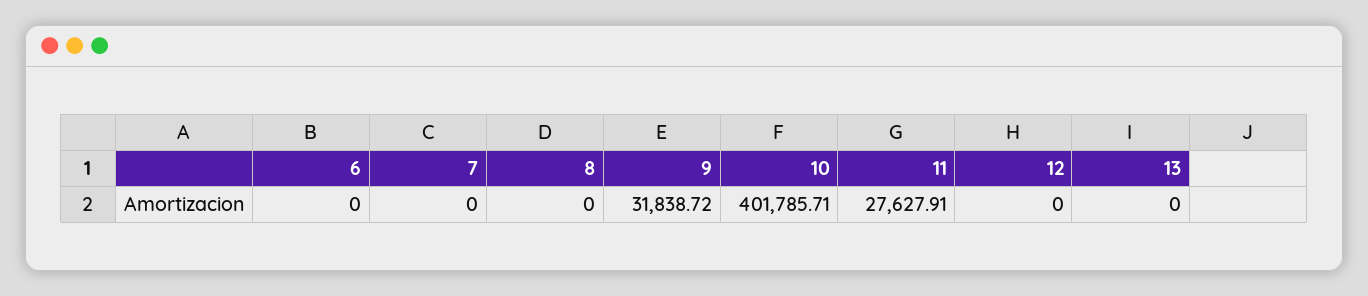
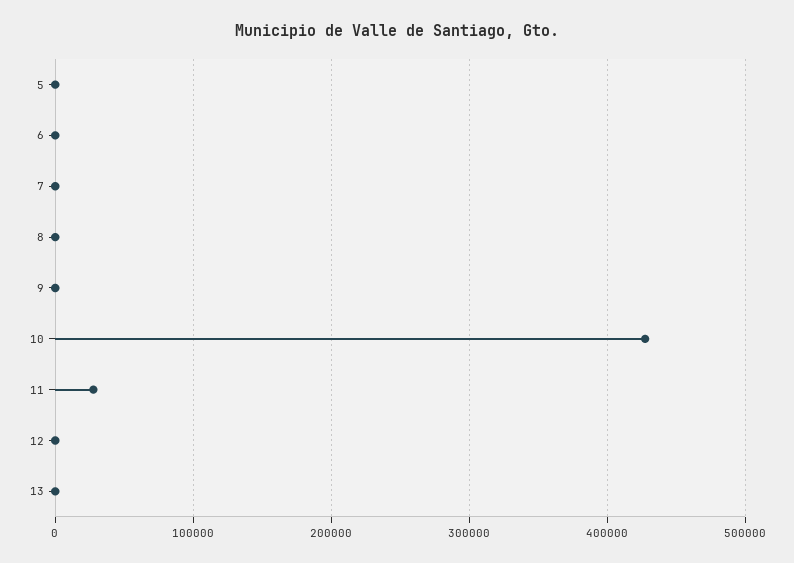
9: 31838.72 -> 0
10: 401785.71 -> 430000
5: none -> 0

